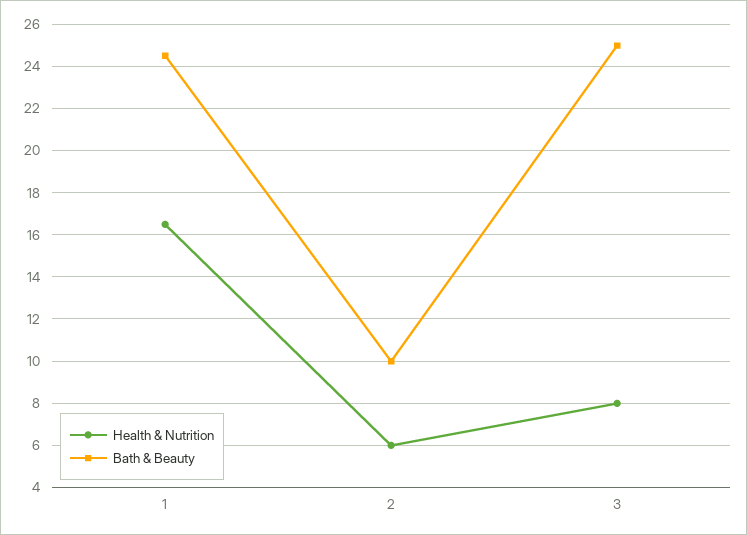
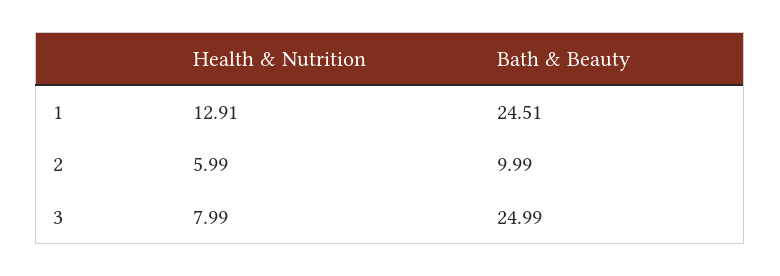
Health & Nutrition, 1: 16.5 -> 12.91

